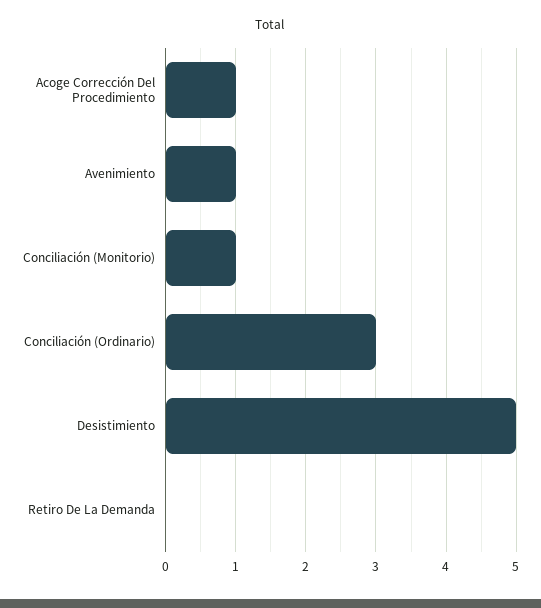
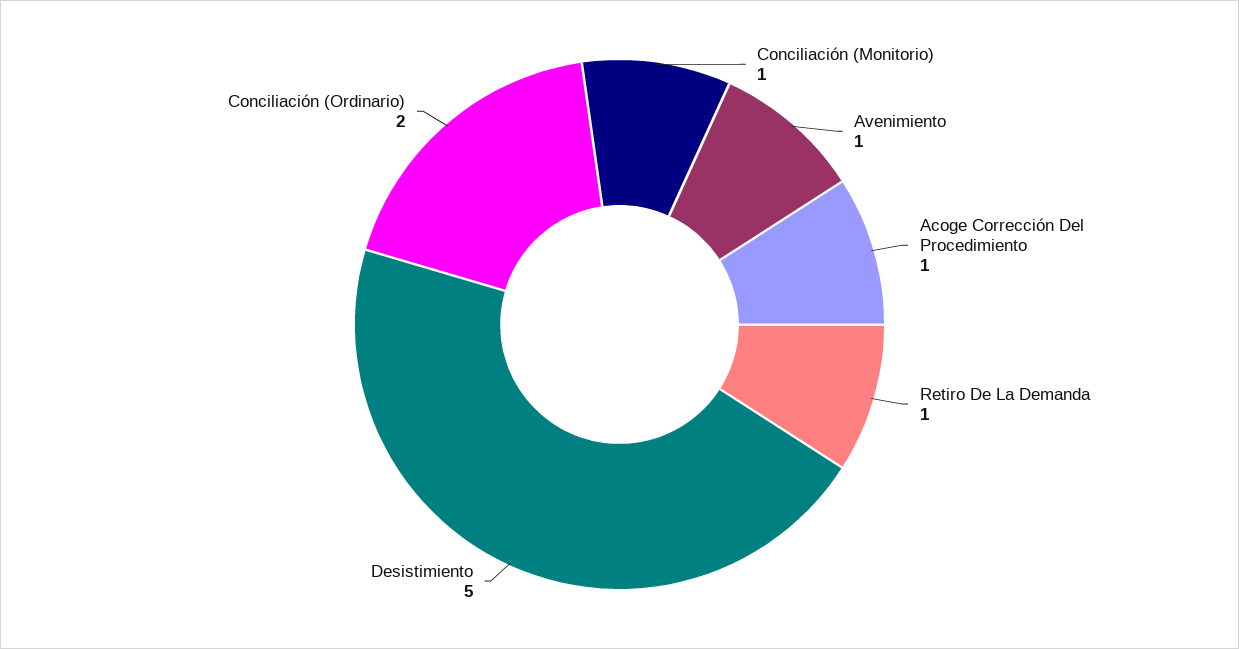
Conciliación (Ordinario): 3 -> 2
Retiro De La Demanda: 0 -> 1

